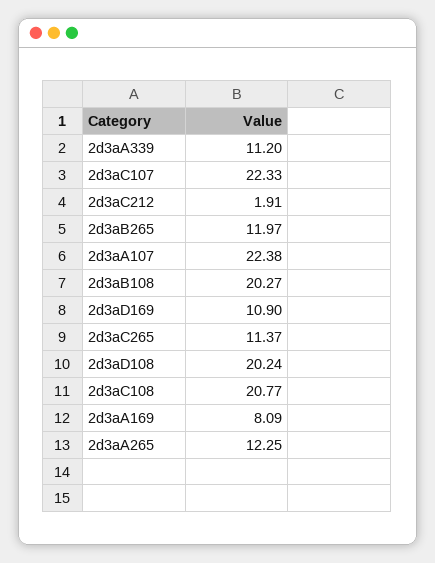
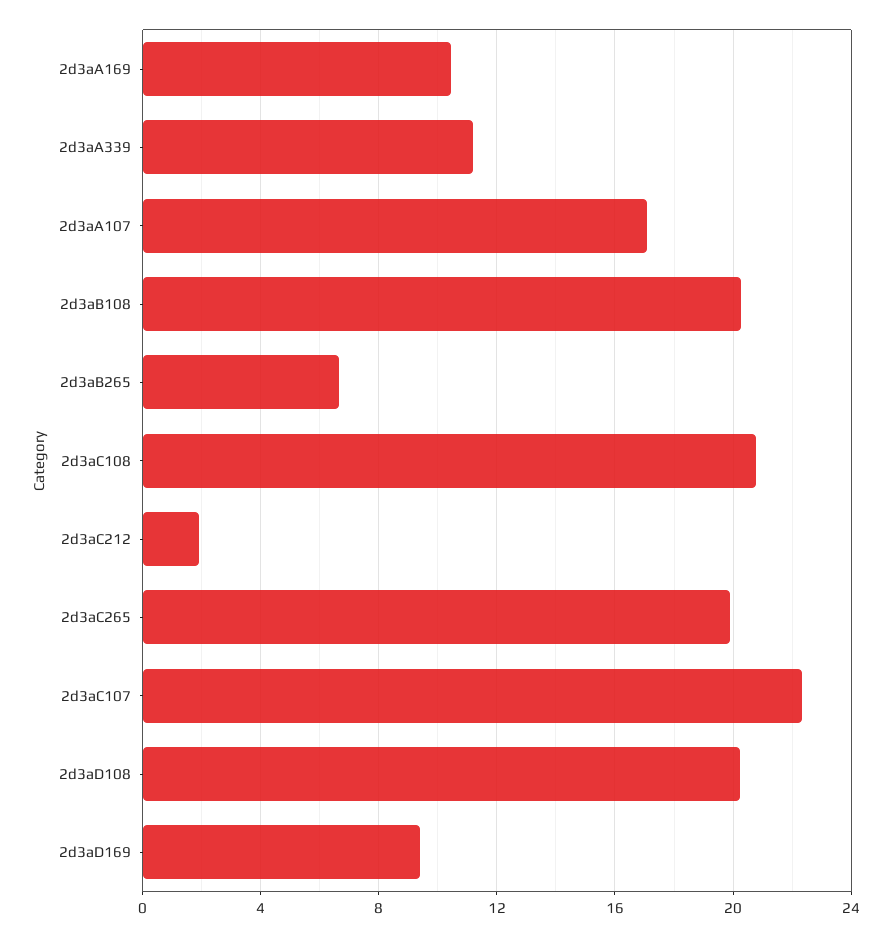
2d3aB265: 11.97 -> 6.5
2d3aA107: 22.38 -> 17
2d3aD169: 10.9 -> 9.5
2d3aC265: 11.37 -> 20
2d3aA169: 8.09 -> 10.5
2d3aA265: 12.25 -> none

